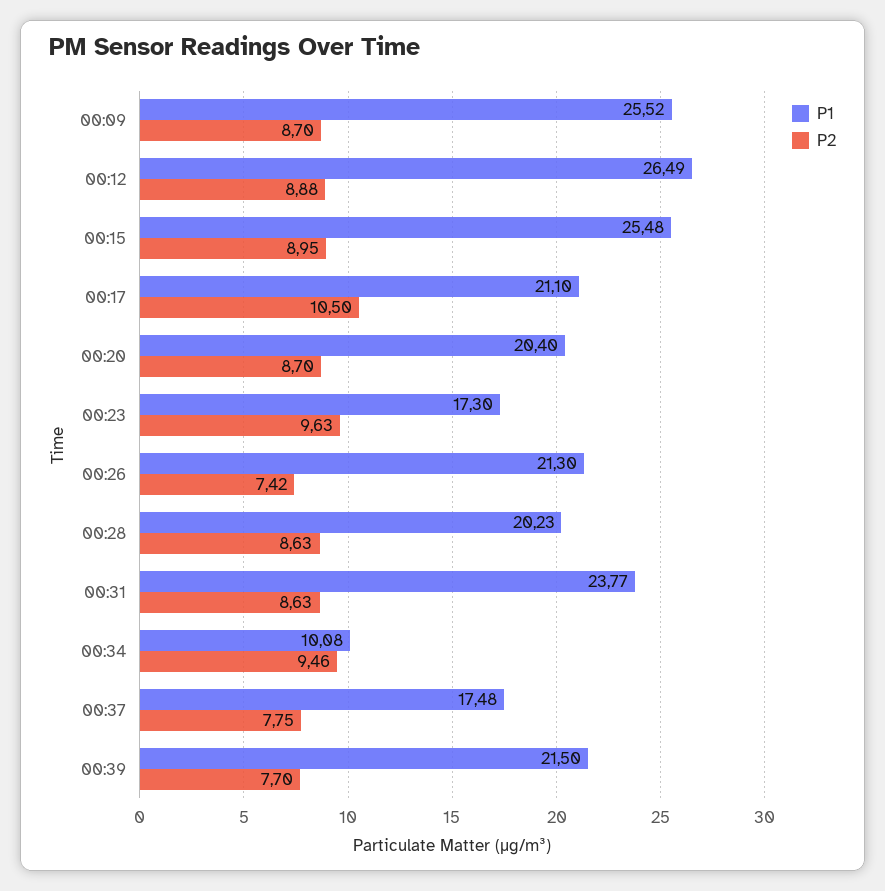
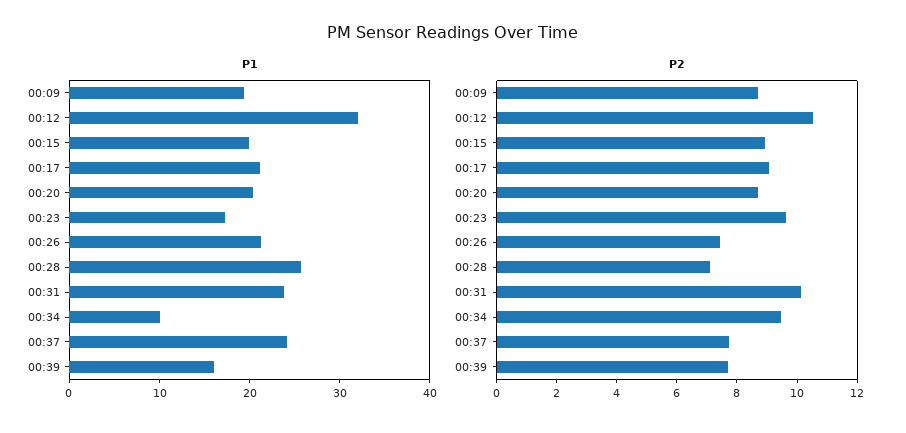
P1, 00:09: 25.52 -> 20
P1, 00:12: 26.49 -> 32
P2, 00:12: 8.88 -> 10.5
P1, 00:15: 25.48 -> 20
P2, 00:17: 10.5 -> 9
P1, 00:28: 20.23 -> 26
P2, 00:28: 8.63 -> 7
P2, 00:31: 8.63 -> 10
P1, 00:37: 17.48 -> 24
P1, 00:39: 21.5 -> 16

